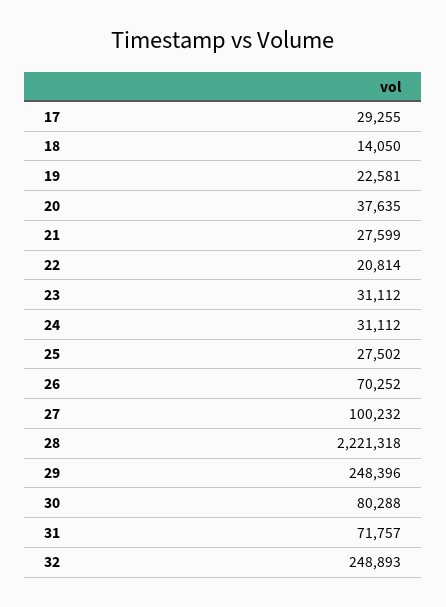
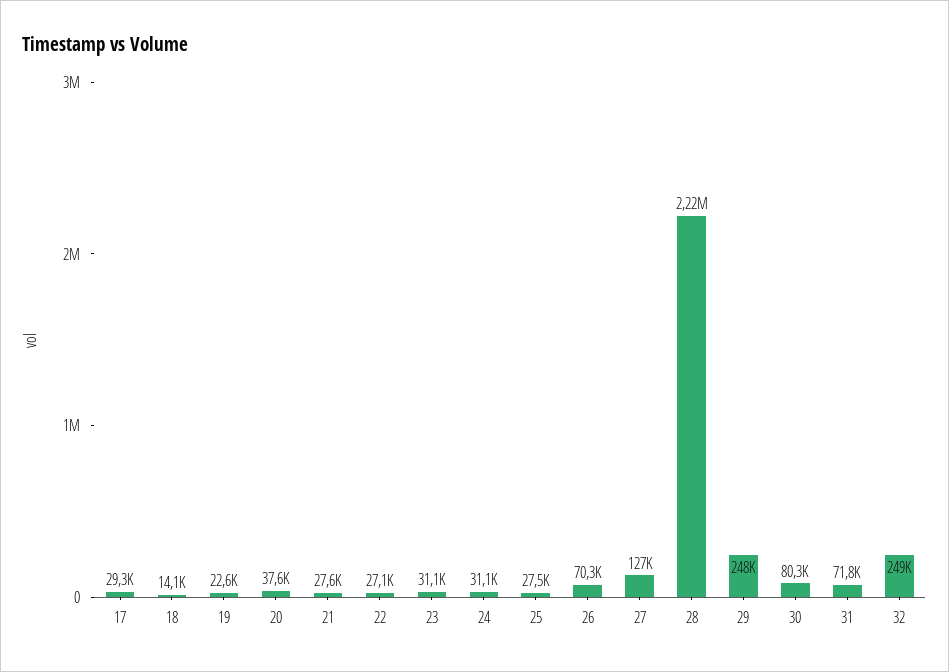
22: 20814 -> 27100
27: 100232 -> 127000

